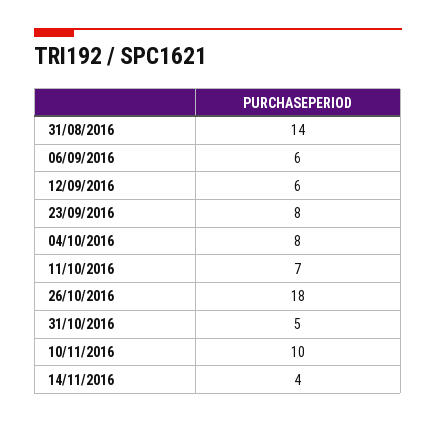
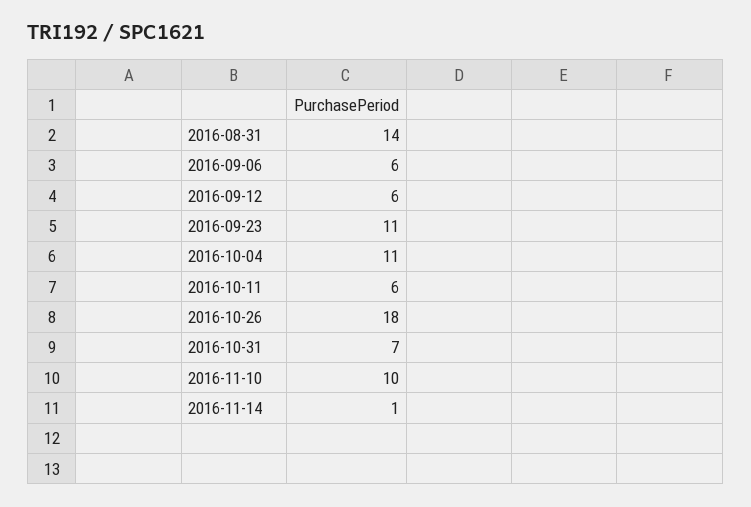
23/09/2016: 8 -> 11
04/10/2016: 8 -> 11
11/10/2016: 7 -> 6
31/10/2016: 5 -> 7
14/11/2016: 4 -> 1

